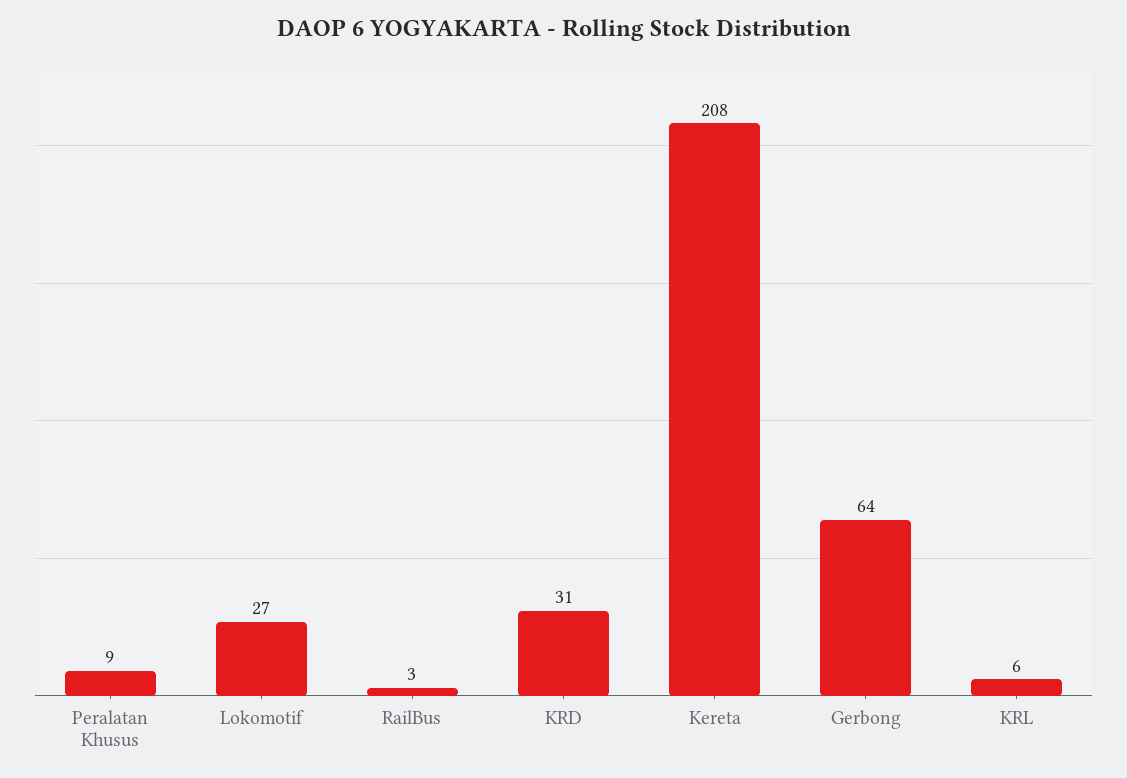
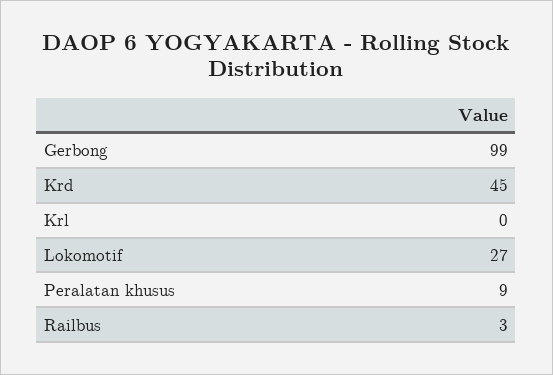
KRD: 31 -> 45
Kereta: 208 -> none
Gerbong: 64 -> 99
KRL: 6 -> 0

